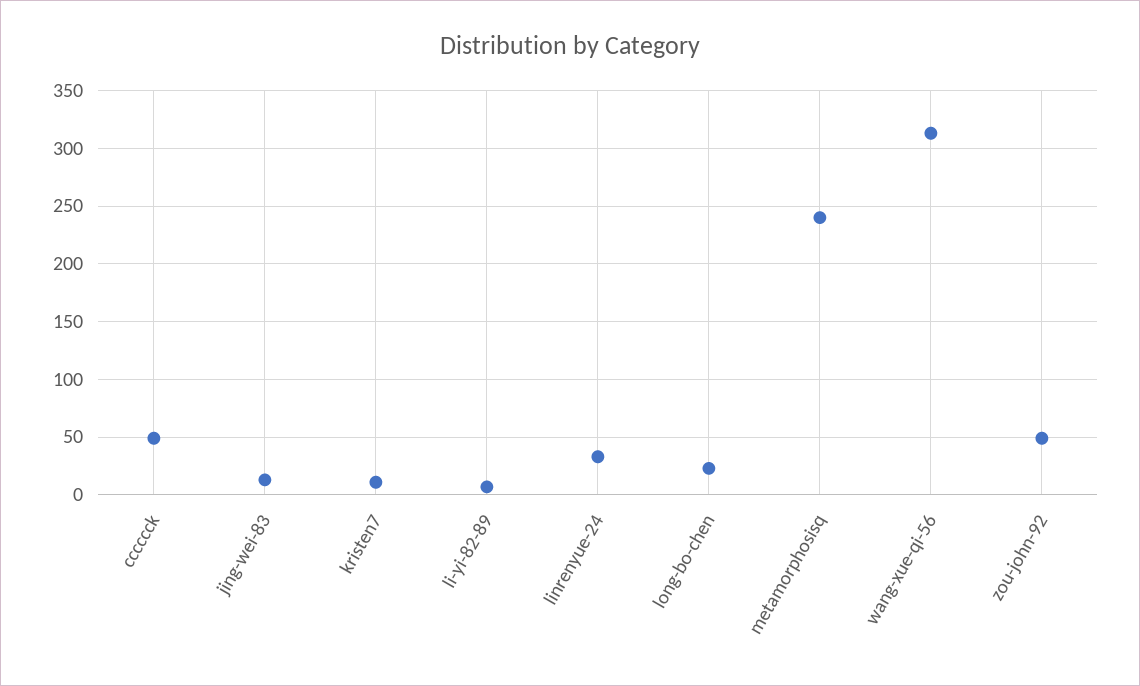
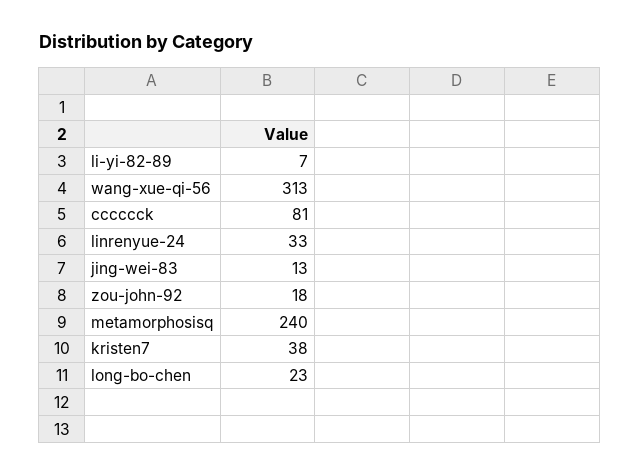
cccccck: 50 -> 81
kristen7: 10 -> 38
zou-john-92: 50 -> 18

